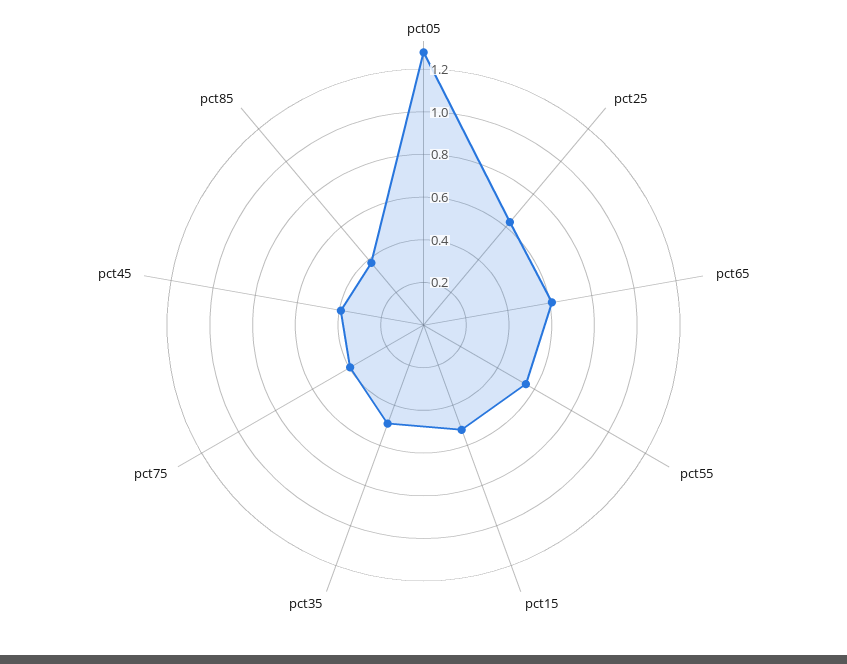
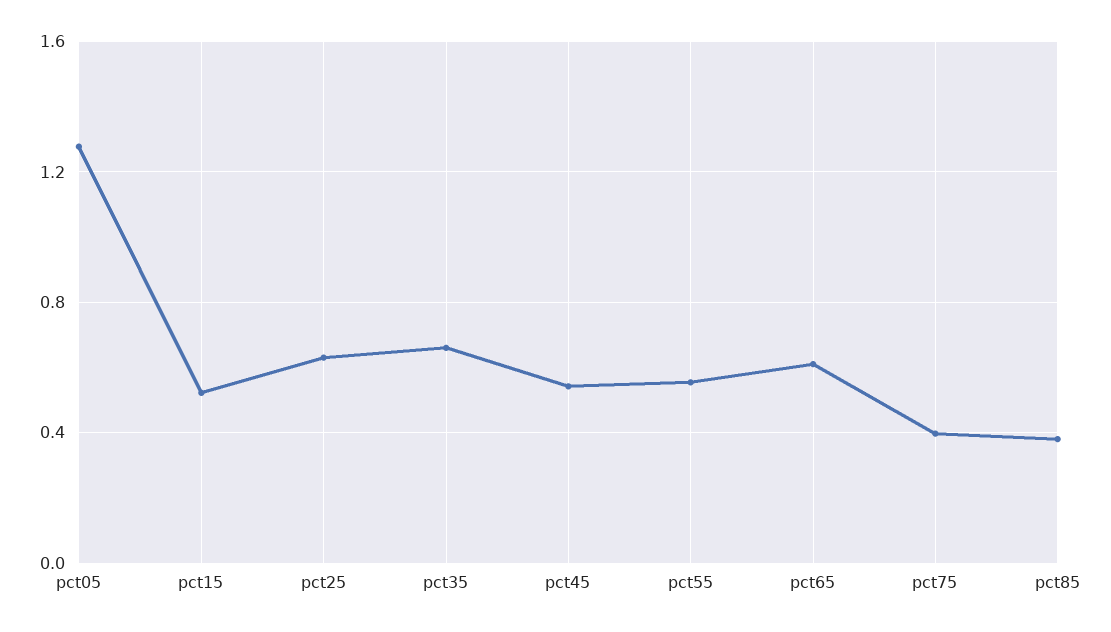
pct35: 0.5 -> 0.65
pct45: 0.4 -> 0.55

